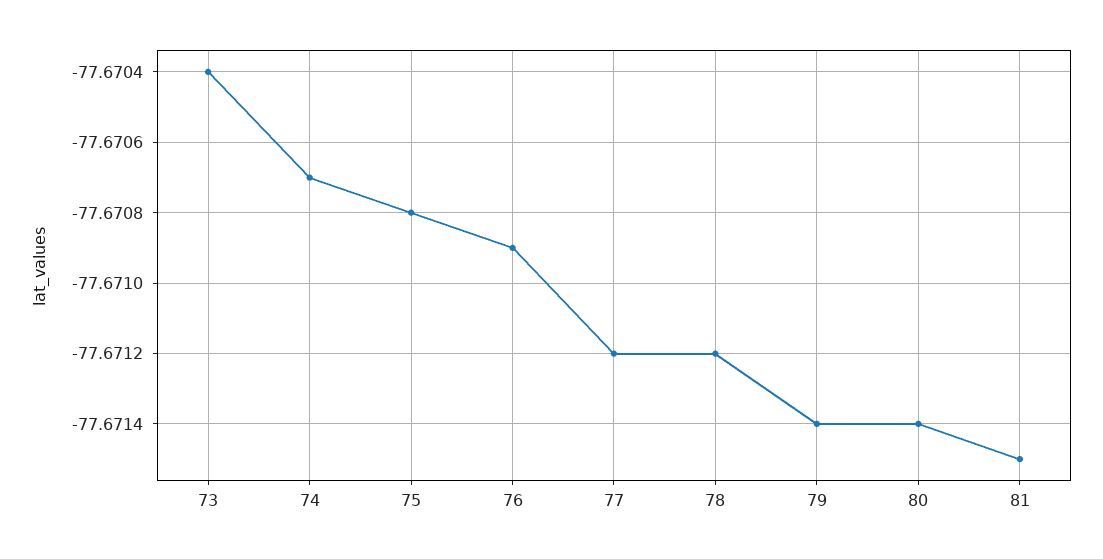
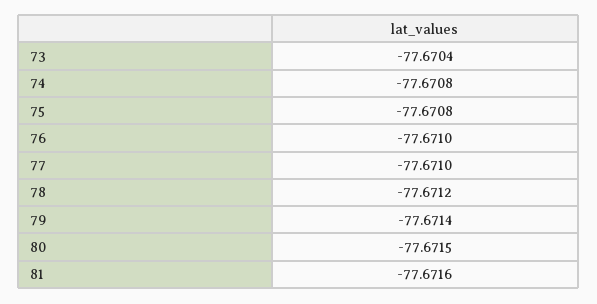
74: -77.6707 -> -77.6708
76: -77.6709 -> -77.671
77: -77.6712 -> -77.671
80: -77.6714 -> -77.6715
81: -77.6715 -> -77.6716

